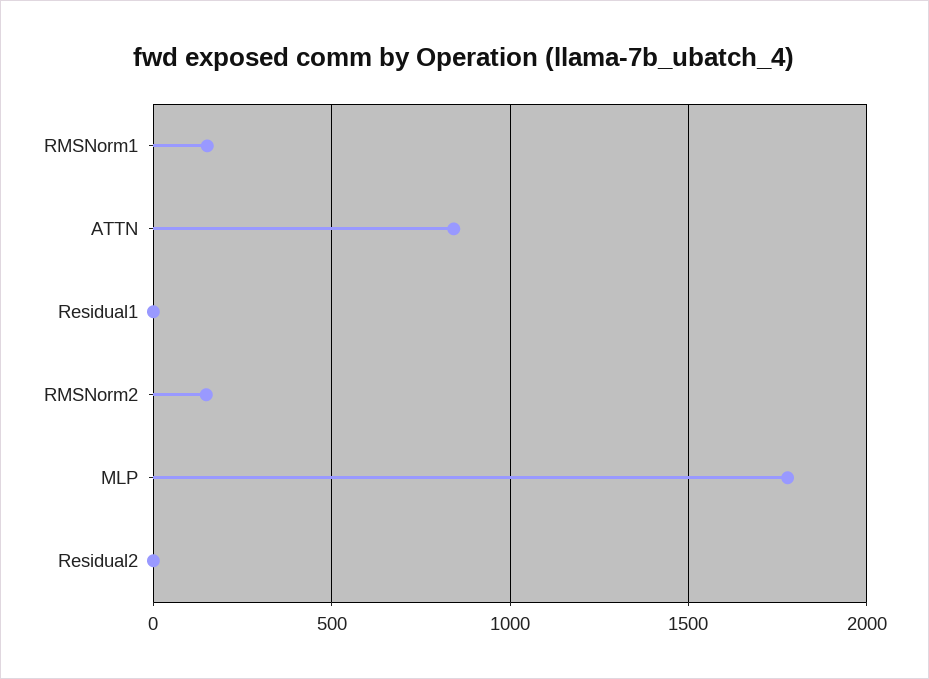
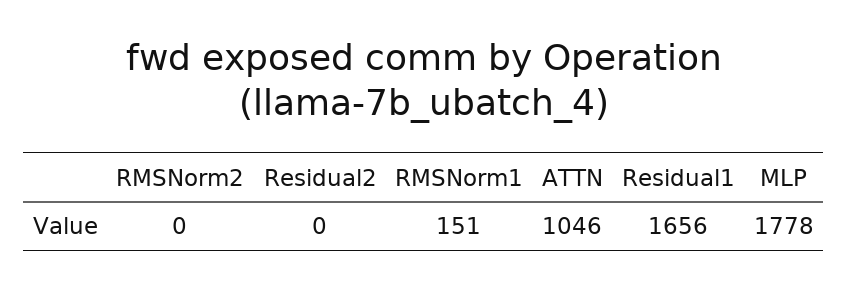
ATTN: 850 -> 1046
Residual1: 0 -> 1656
RMSNorm2: 150 -> 0

